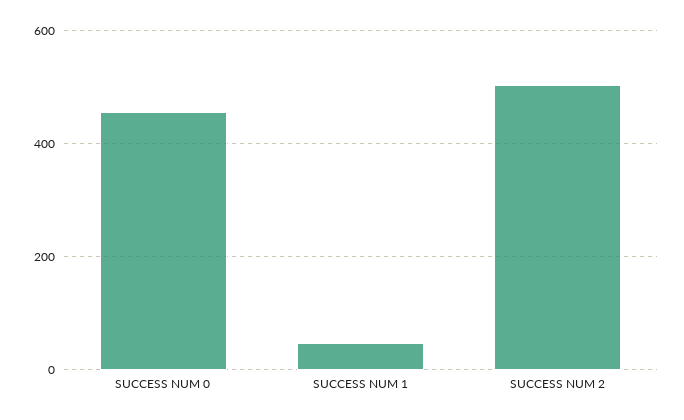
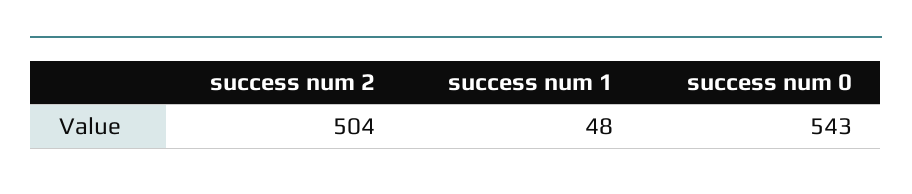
SUCCESS NUM 0: 460 -> 543

